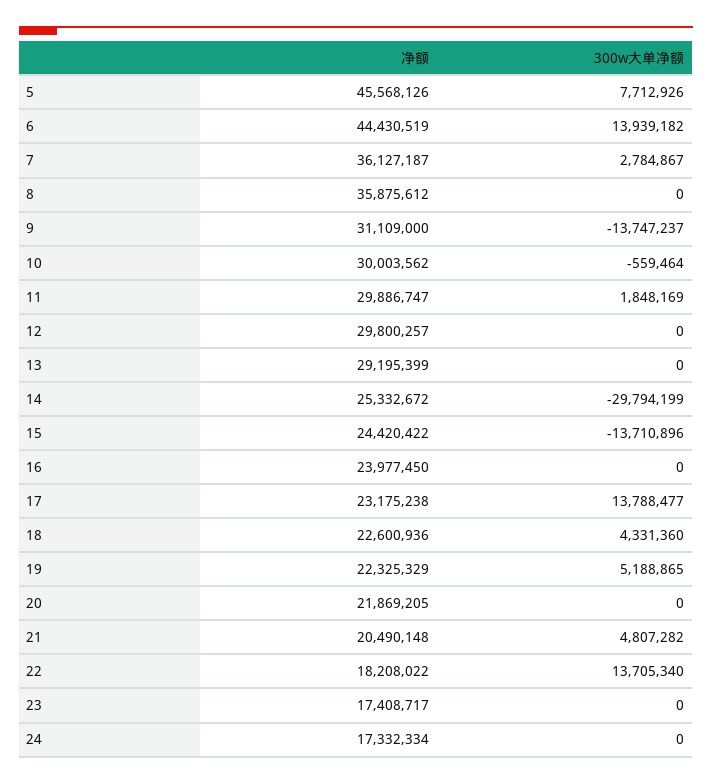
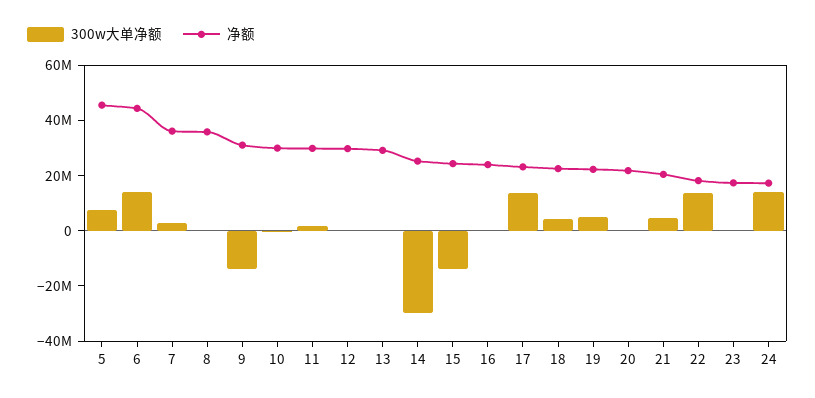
300w大单净额, 24: 0 -> 15000000

